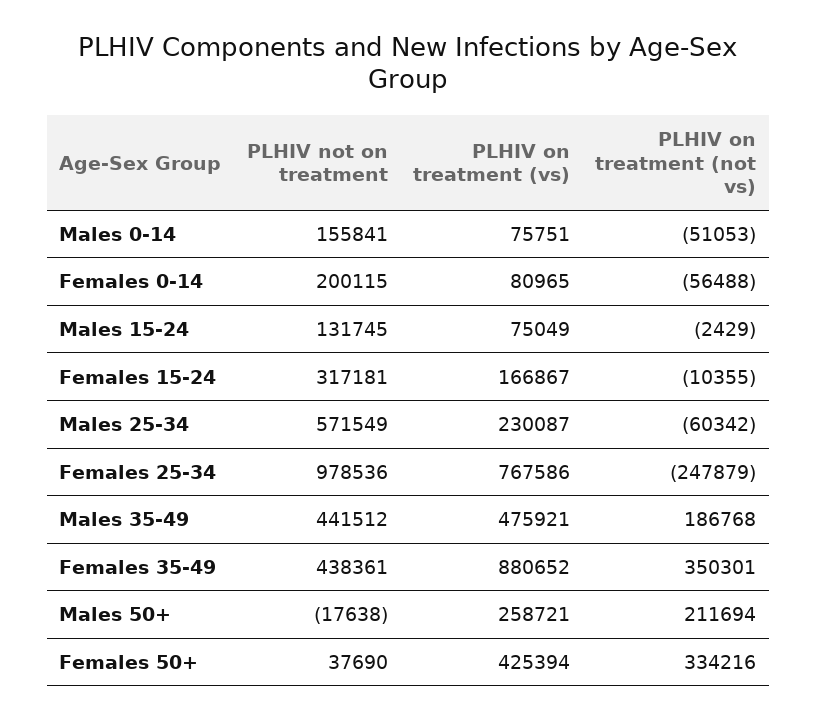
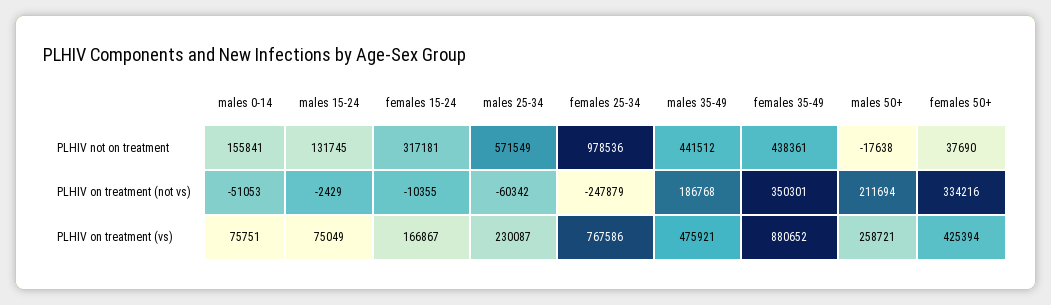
PLHIV not on treatment, Females 0-14: 200115 -> none
PLHIV on treatment (vs), Females 0-14: 80965 -> none
PLHIV on treatment (not vs), Females 0-14: -56488 -> none

